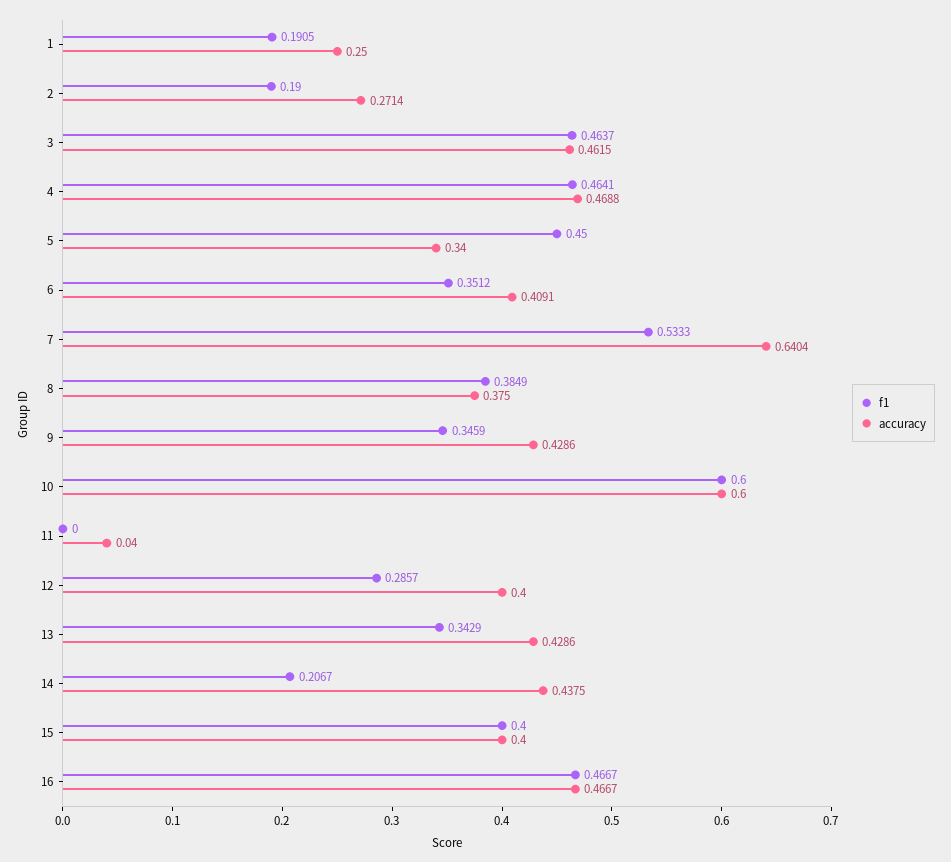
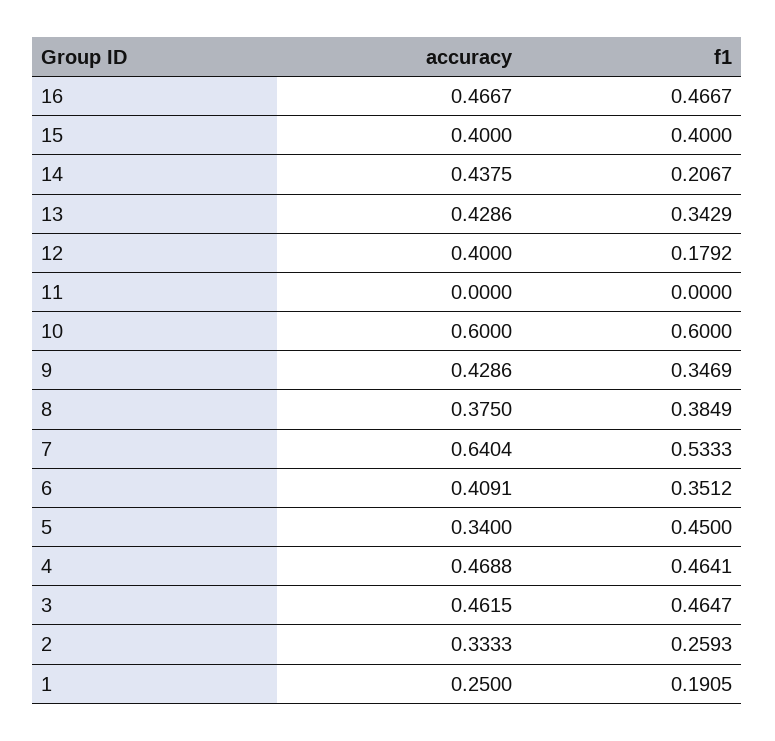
f1, 2: 0.19 -> 0.2593
accuracy, 2: 0.2714 -> 0.3333
f1, 3: 0.4637 -> 0.4647
f1, 9: 0.3459 -> 0.3469
accuracy, 11: 0.04 -> 0
f1, 12: 0.2857 -> 0.1792

